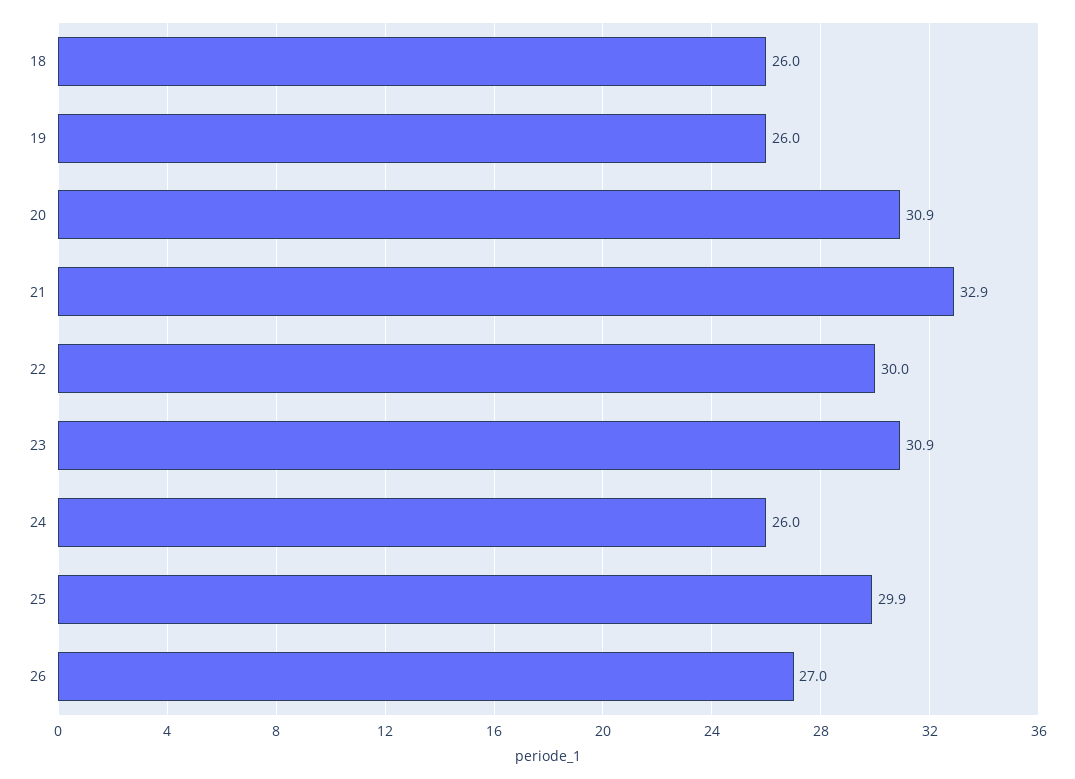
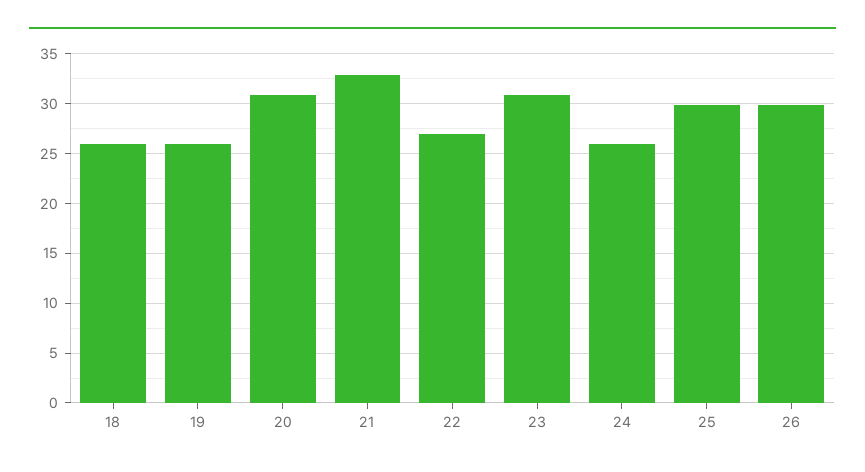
22: 30 -> 27
26: 27 -> 30

